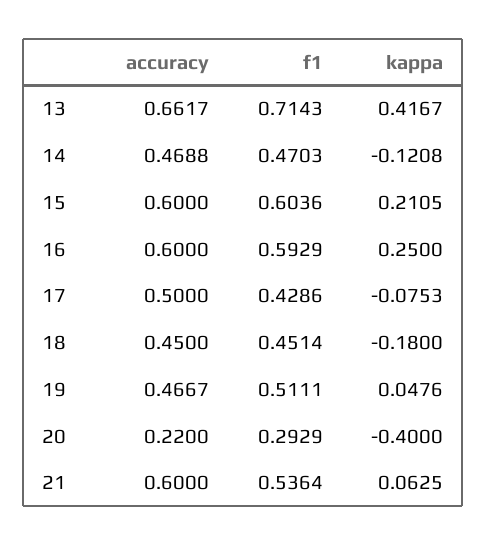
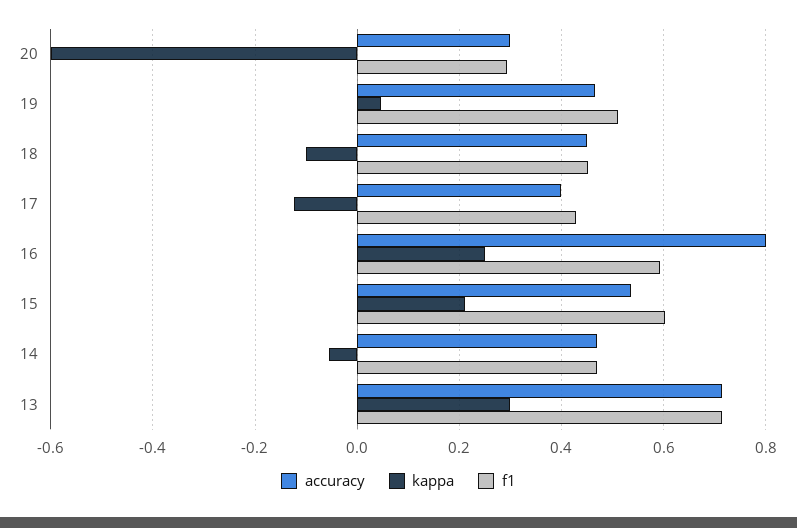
accuracy, 13: 0.6617 -> 0.72
kappa, 13: 0.4167 -> 0.3
kappa, 14: -0.1208 -> -0.06
accuracy, 15: 0.6 -> 0.54
accuracy, 16: 0.6 -> 0.8
accuracy, 17: 0.5 -> 0.4
kappa, 17: -0.0753 -> -0.12
kappa, 18: -0.18 -> -0.1
accuracy, 20: 0.22 -> 0.3
kappa, 20: -0.4 -> -0.6
accuracy, 21: 0.6 -> none
f1, 21: 0.5364 -> none
kappa, 21: 0.0625 -> none

